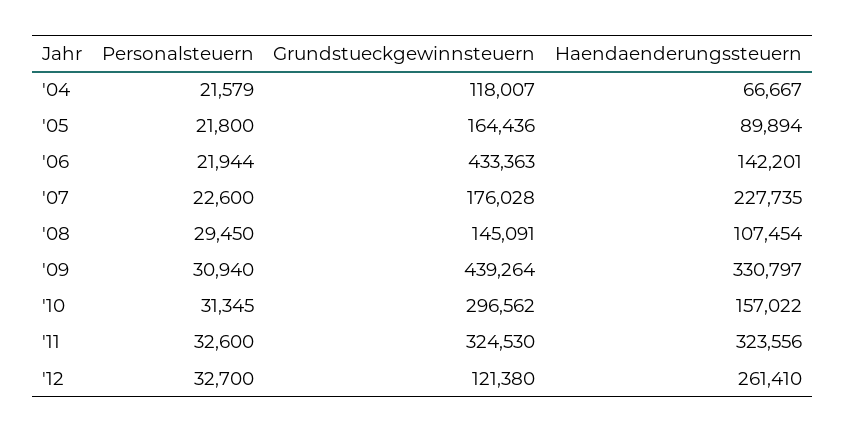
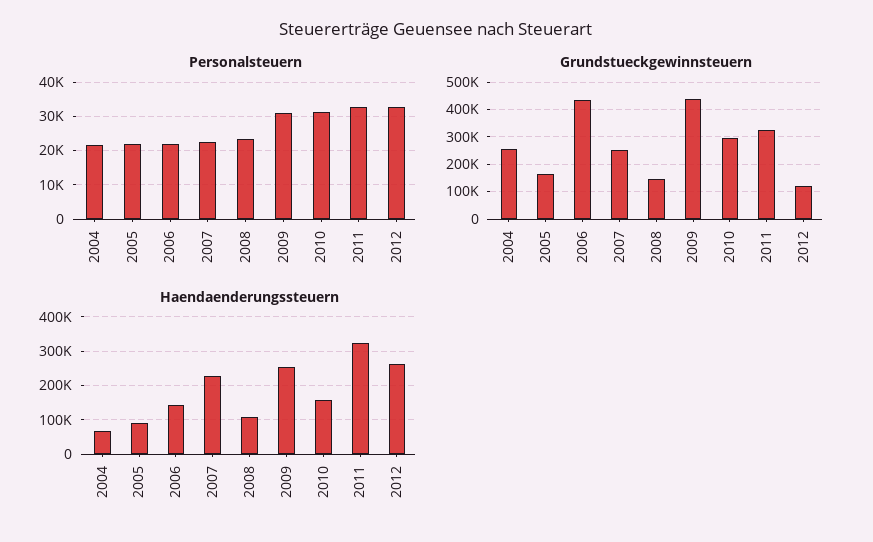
Grundstueckgewinnsteuern, '04: 118007 -> 250000
Grundstueckgewinnsteuern, '07: 176028 -> 250000
Personalsteuern, '08: 29450 -> 24000
Haendaenderungssteuern, '09: 330797 -> 260000

